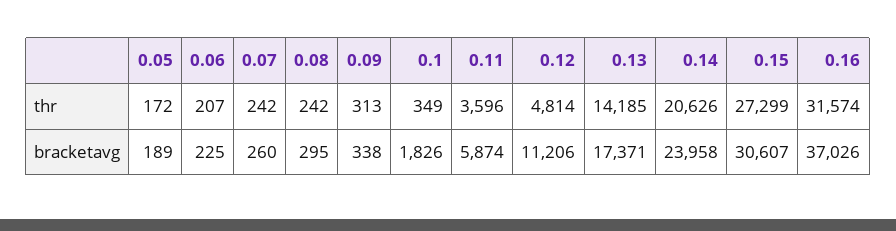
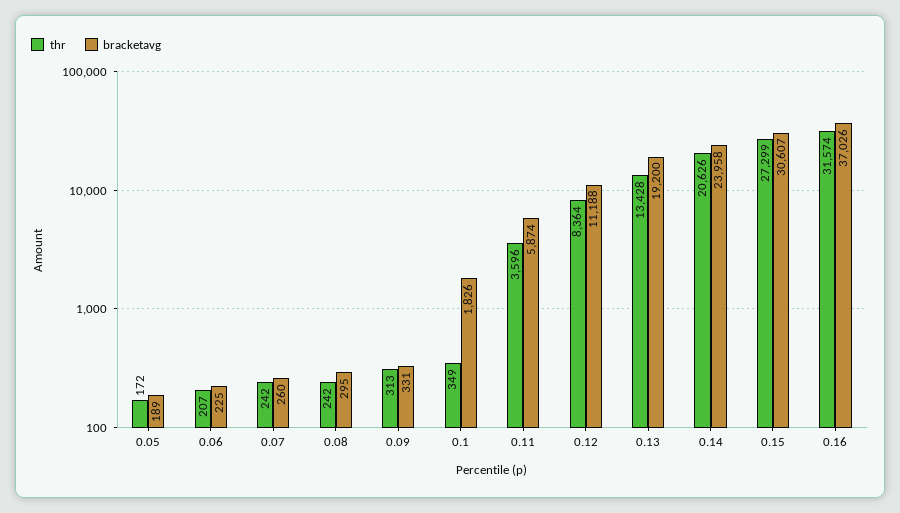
thr, 0.12: 4814 -> 8364
thr, 0.13: 14185 -> 13428
bracketavg, 0.09: 338 -> 331
bracketavg, 0.12: 11206 -> 11188
bracketavg, 0.13: 17371 -> 19200

